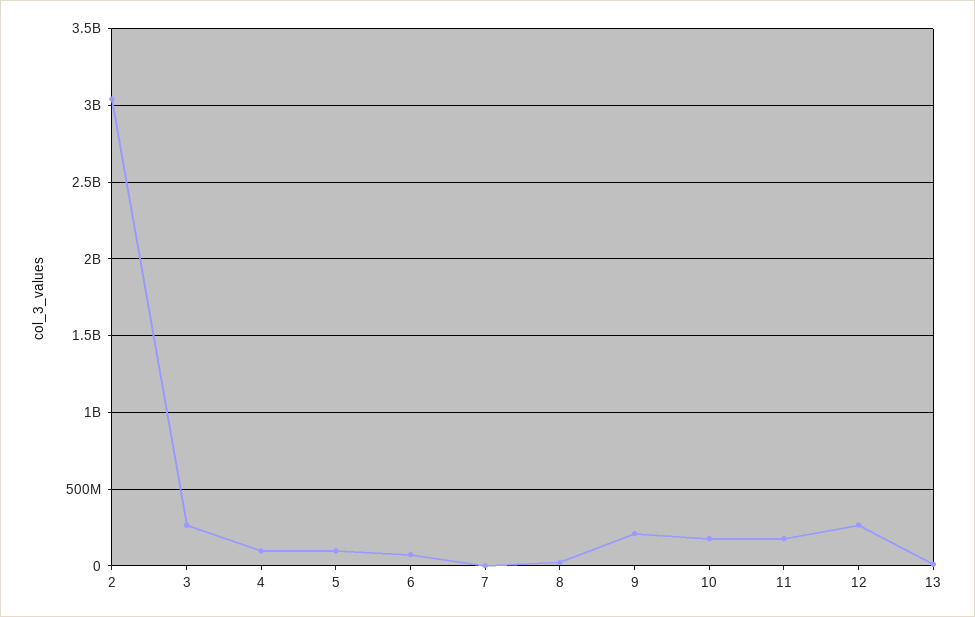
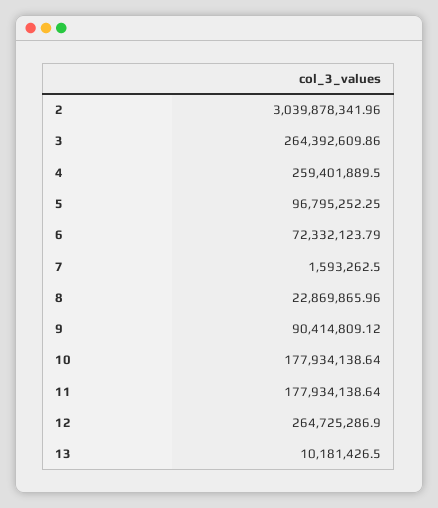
4: 100000000 -> 259401889.5
9: 200000000 -> 90414809.12

